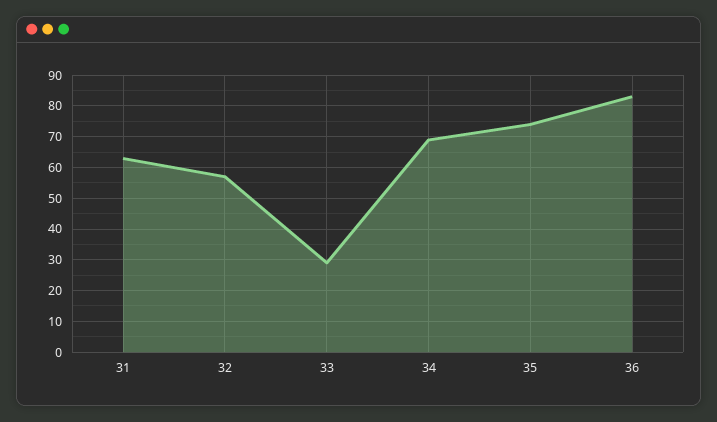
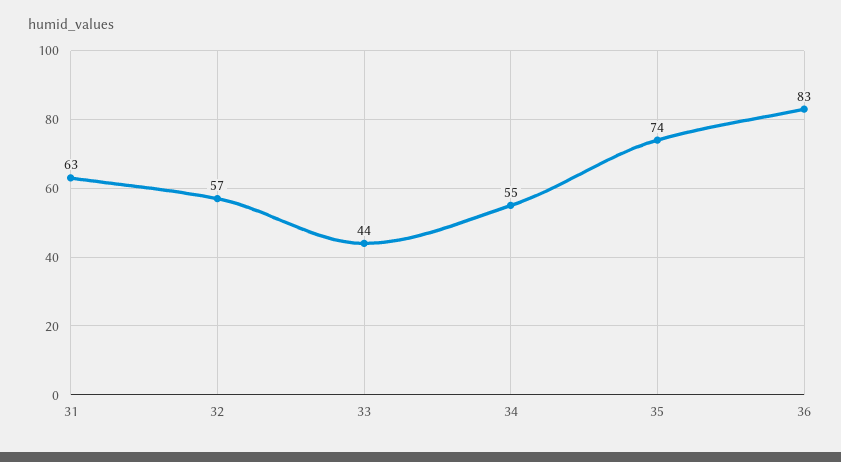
33: 30 -> 44
34: 70 -> 55

